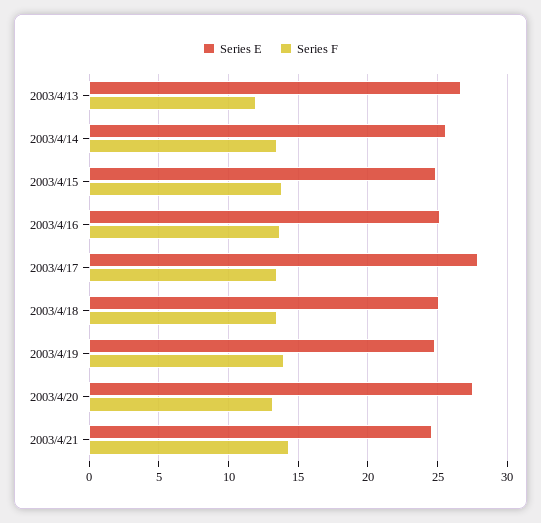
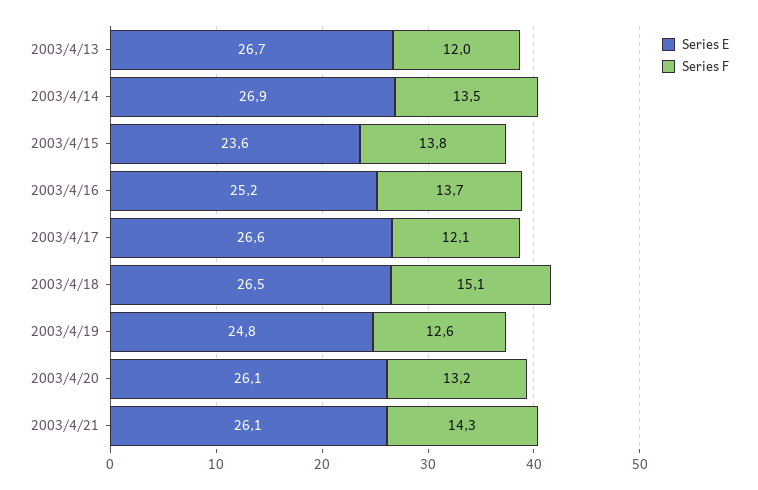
Series E, 2003/4/14: 25.5 -> 26.9
Series E, 2003/4/15: 25 -> 23.6
Series E, 2003/4/17: 28 -> 26.6
Series F, 2003/4/17: 13.5 -> 12.1
Series E, 2003/4/18: 25 -> 26.5
Series F, 2003/4/18: 13.5 -> 15.1
Series F, 2003/4/19: 14 -> 12.6
Series E, 2003/4/20: 27.5 -> 26.1
Series E, 2003/4/21: 24.5 -> 26.1

